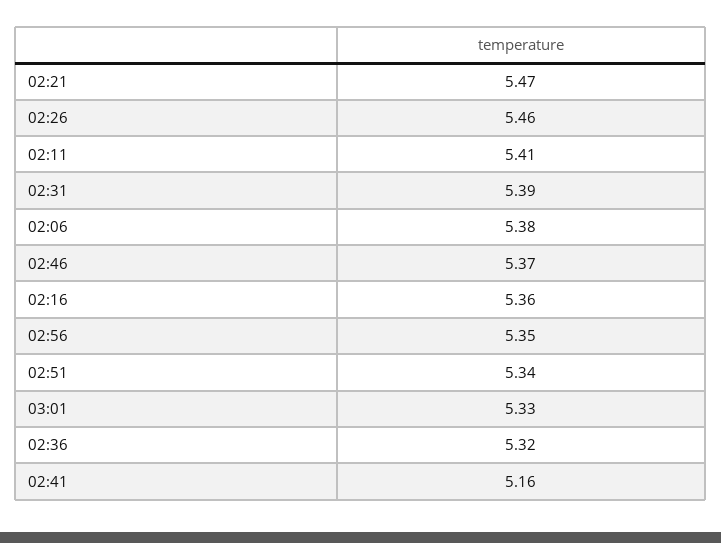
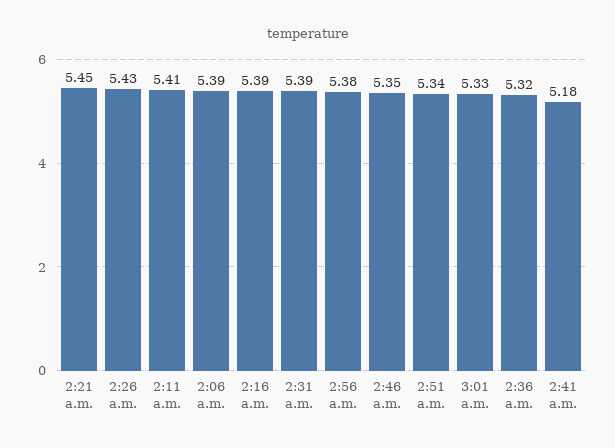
02:21: 5.47 -> 5.45
02:26: 5.46 -> 5.43
02:06: 5.38 -> 5.39
02:46: 5.37 -> 5.35
02:16: 5.36 -> 5.39
02:56: 5.35 -> 5.38
02:41: 5.16 -> 5.18

